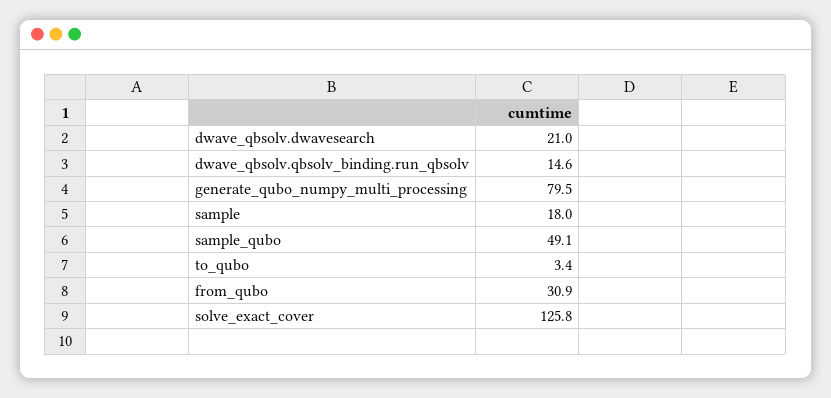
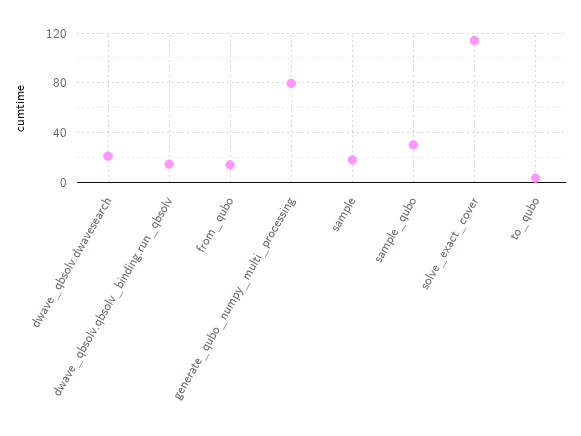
sample_qubo: 49.1 -> 30
from_qubo: 30.9 -> 15
solve_exact_cover: 125.8 -> 115

